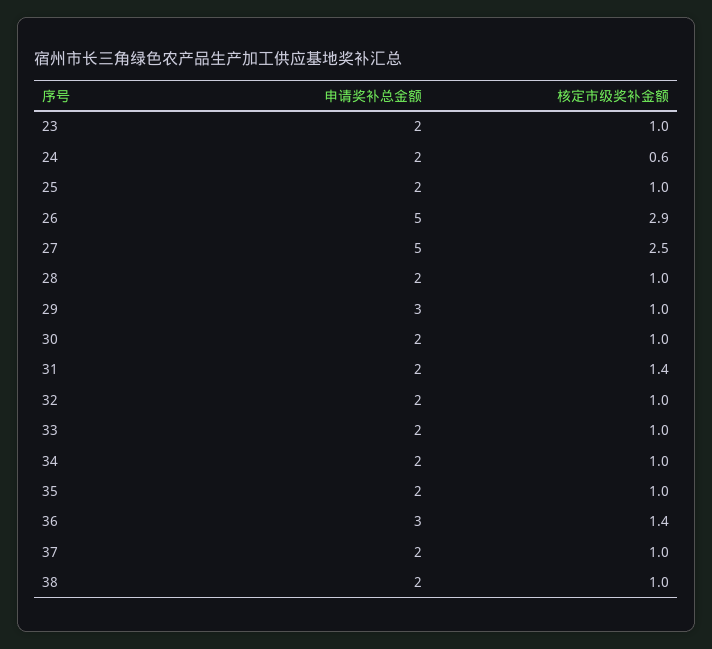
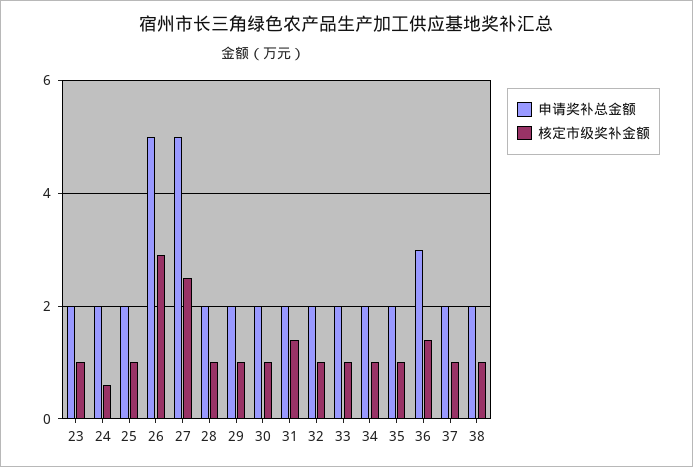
申请奖补总金额, 29: 3 -> 2

